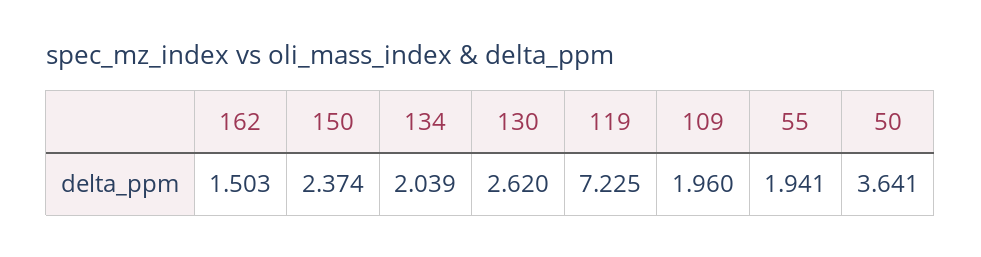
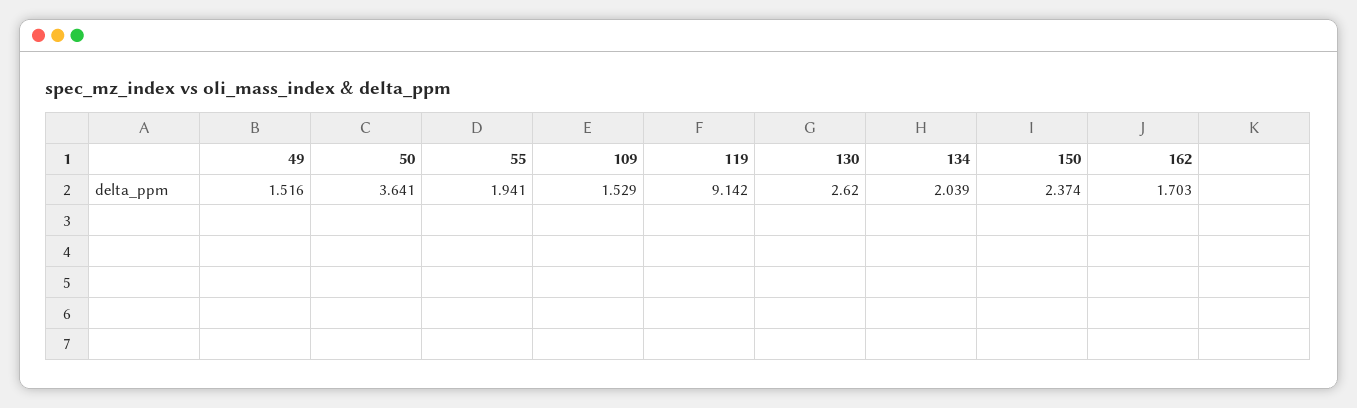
162: 1.503 -> 1.703
119: 7.225 -> 9.142
109: 1.96 -> 1.529
49: none -> 1.516

